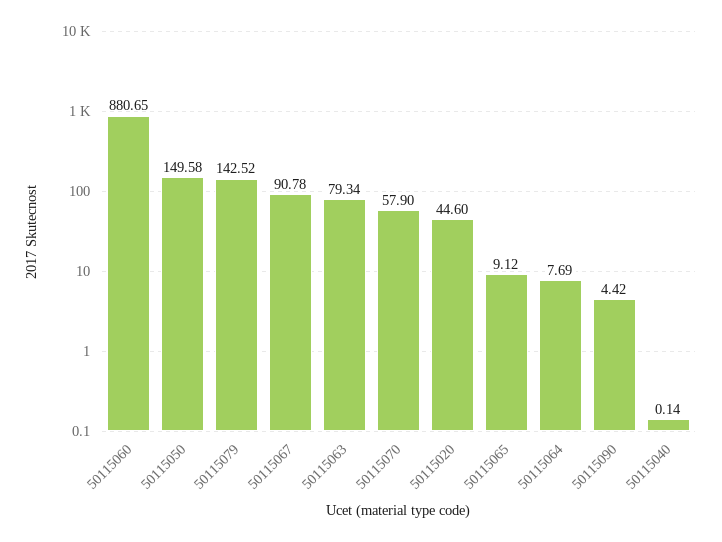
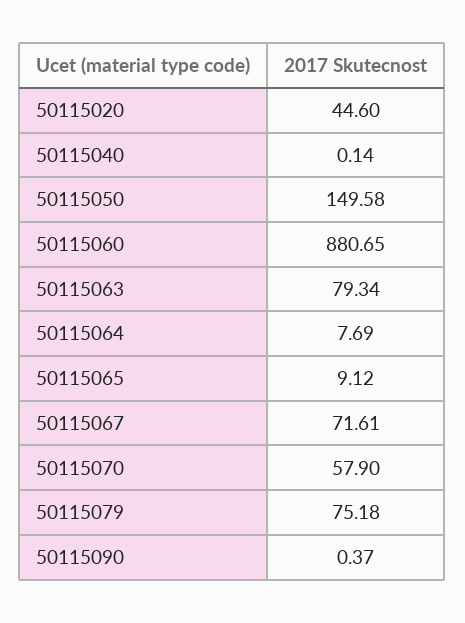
50115079: 142.52 -> 75.18
50115067: 90.78 -> 71.61
50115090: 4.42 -> 0.37

